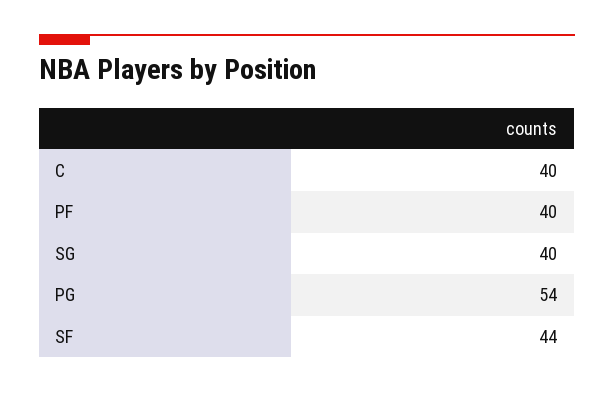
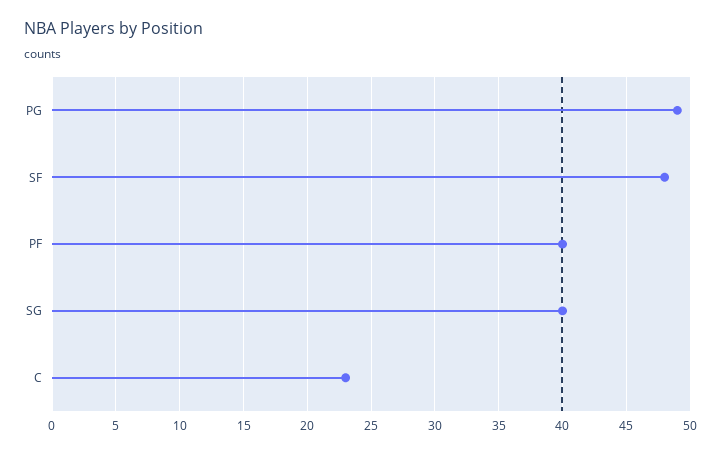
C: 40 -> 23
PG: 54 -> 49
SF: 44 -> 48

